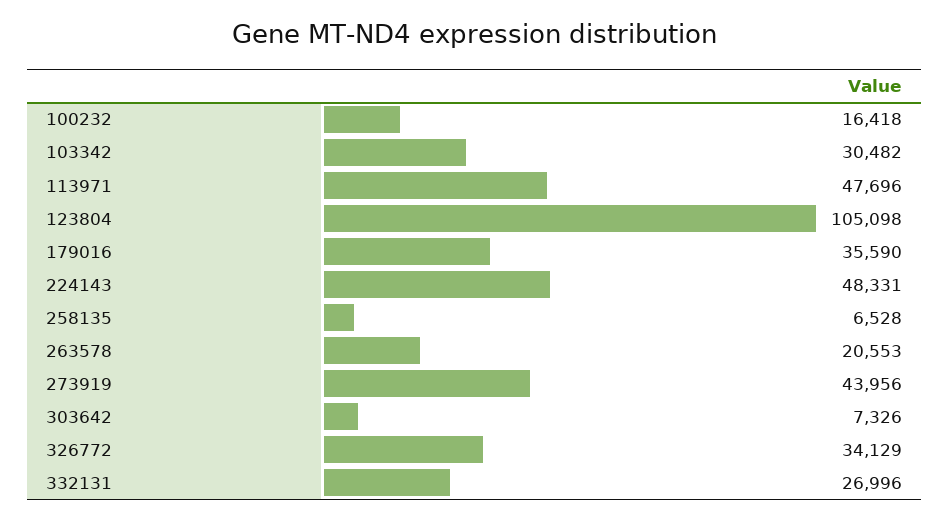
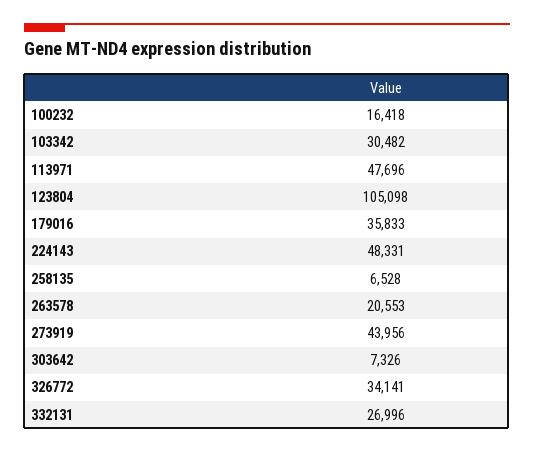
179016: 35590 -> 35833
326772: 34129 -> 34141

